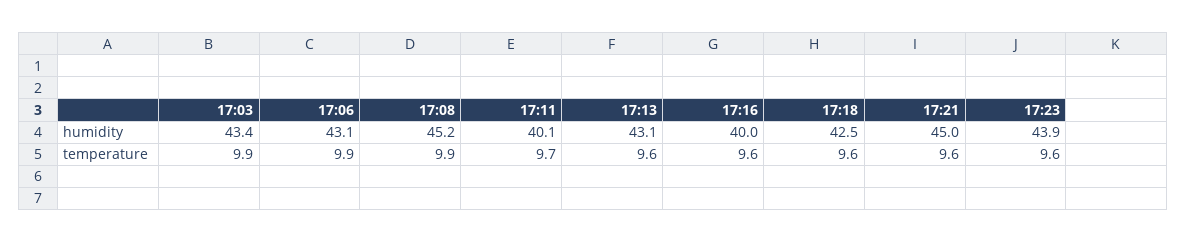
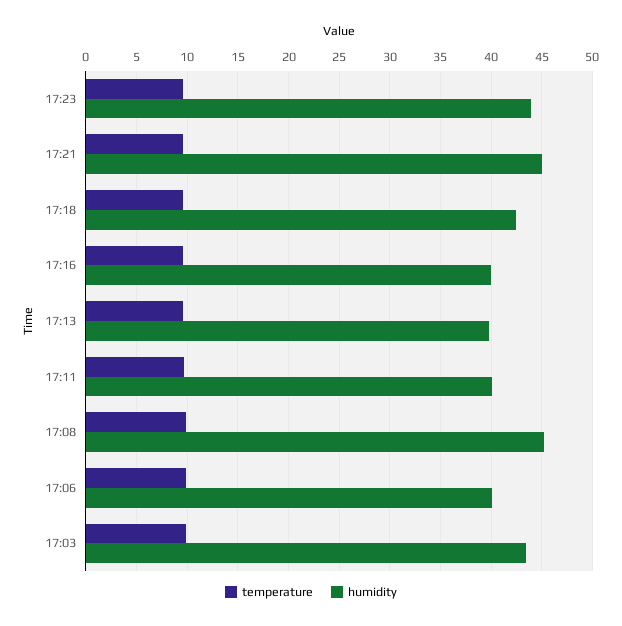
humidity, 17:06: 43.1 -> 40
humidity, 17:13: 43.1 -> 40

